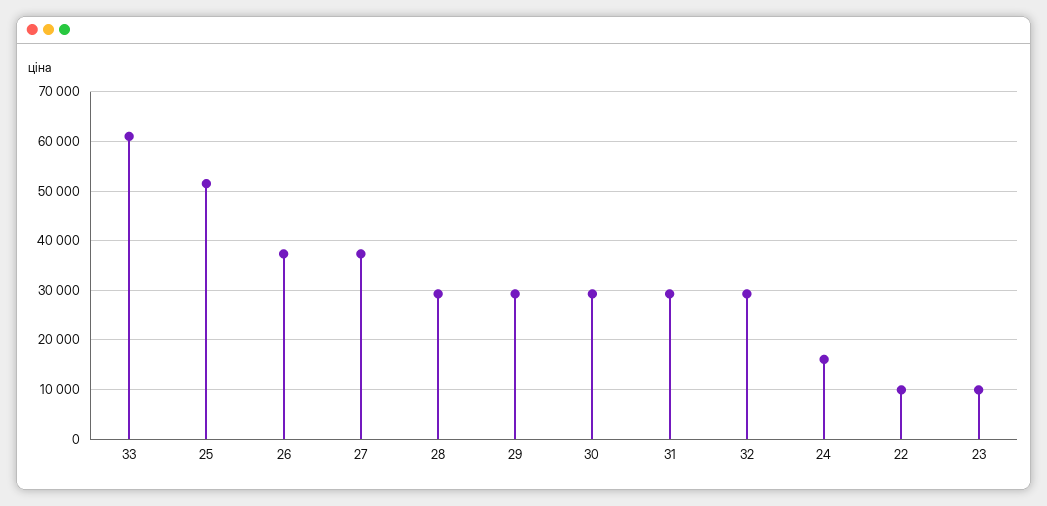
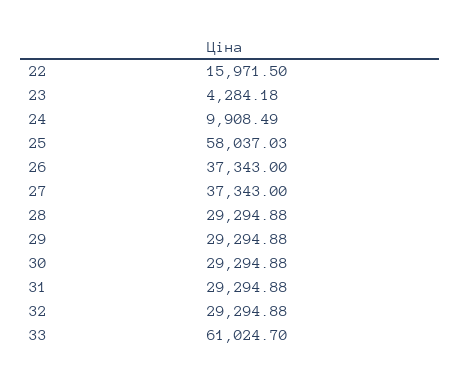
25: 52000 -> 58037.03
24: 16000 -> 9908.49
22: 10000 -> 15971.5
23: 10000 -> 4284.18

